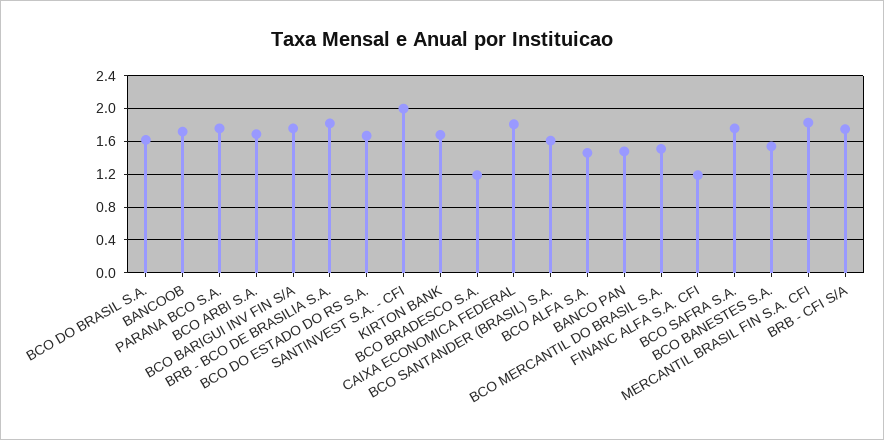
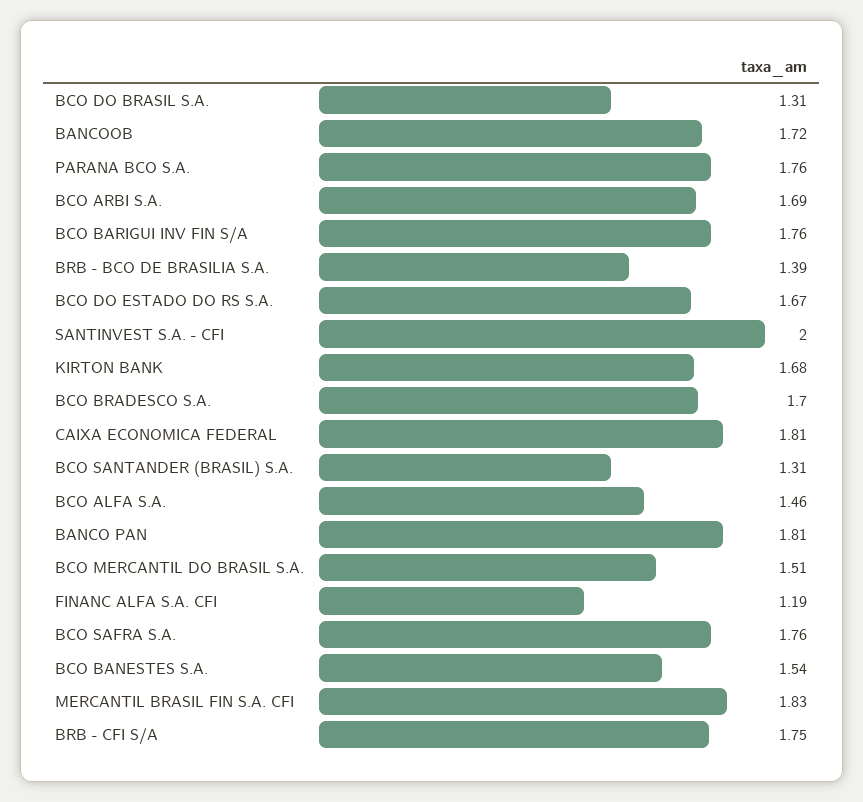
BCO DO BRASIL S.A.: 1.6 -> 1.31
BRB - BCO DE BRASILIA S.A.: 1.8 -> 1.39
BCO BRADESCO S.A.: 1.2 -> 1.7
BCO SANTANDER (BRASIL) S.A.: 1.6 -> 1.31
BANCO PAN: 1.5 -> 1.81

